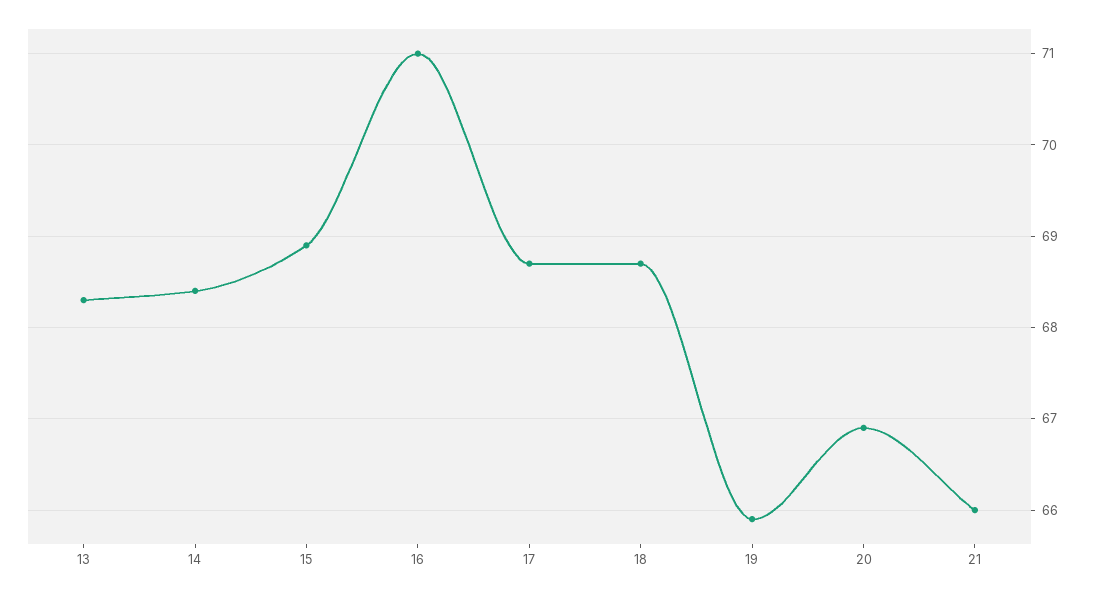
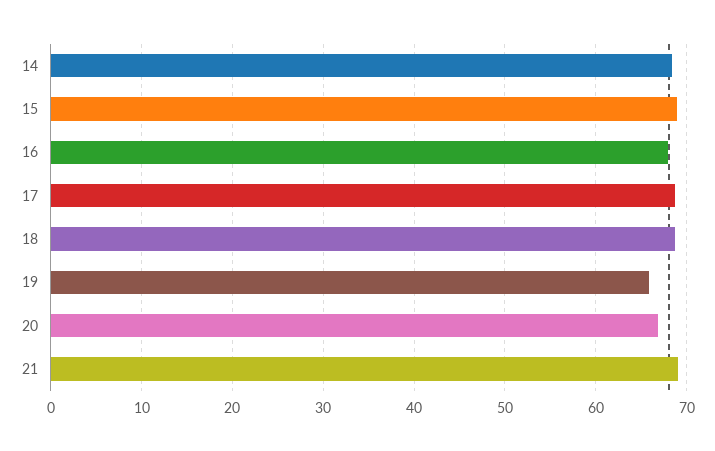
13: 68.3 -> none
16: 71 -> 68
21: 66 -> 69

